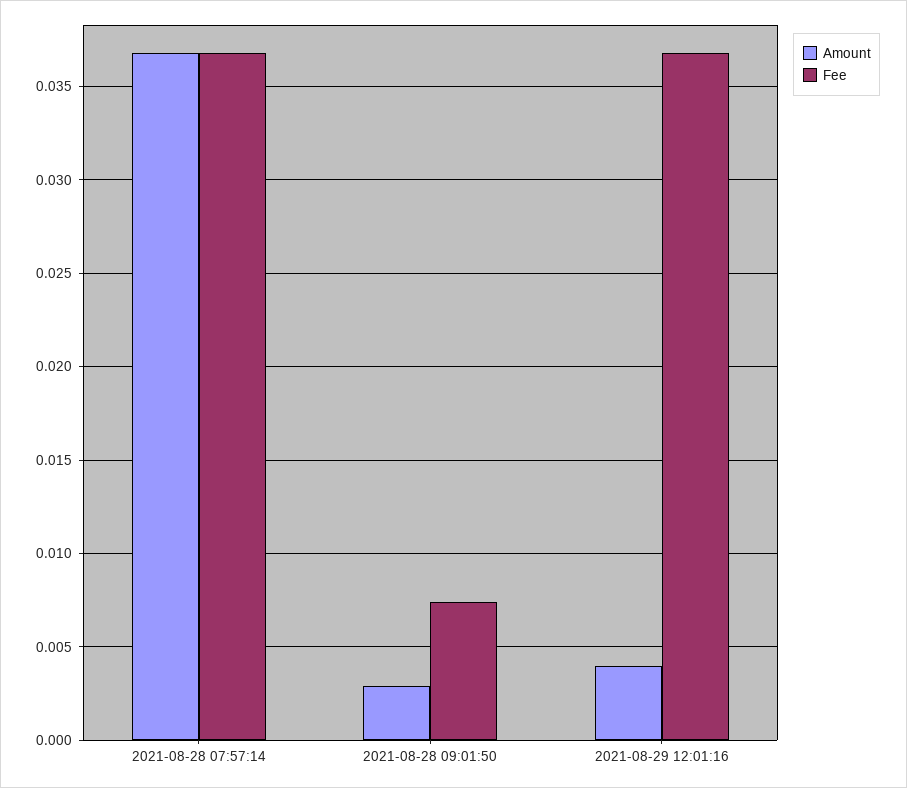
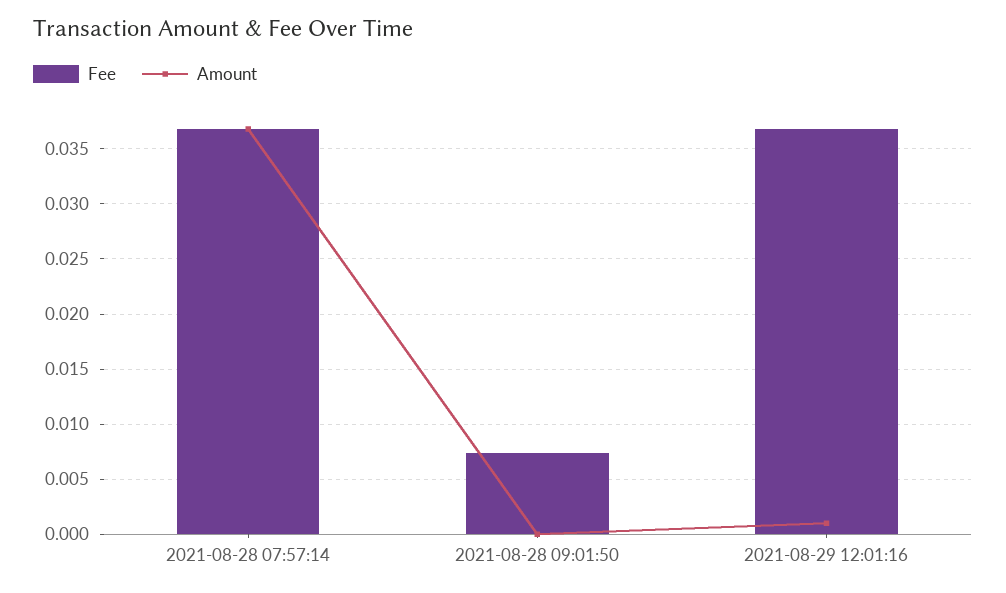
Amount, 2021-08-28 09:01:50: 0.003 -> 0
Amount, 2021-08-29 12:01:16: 0.004 -> 0.001

